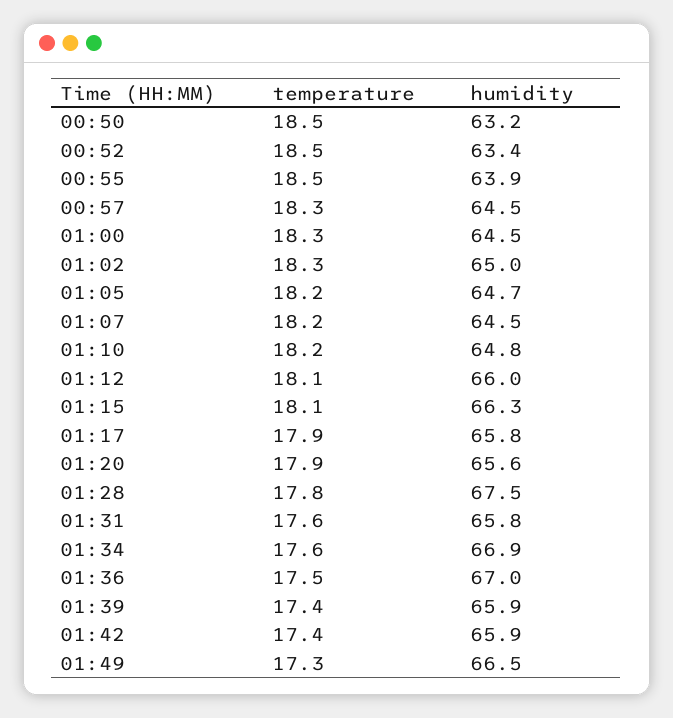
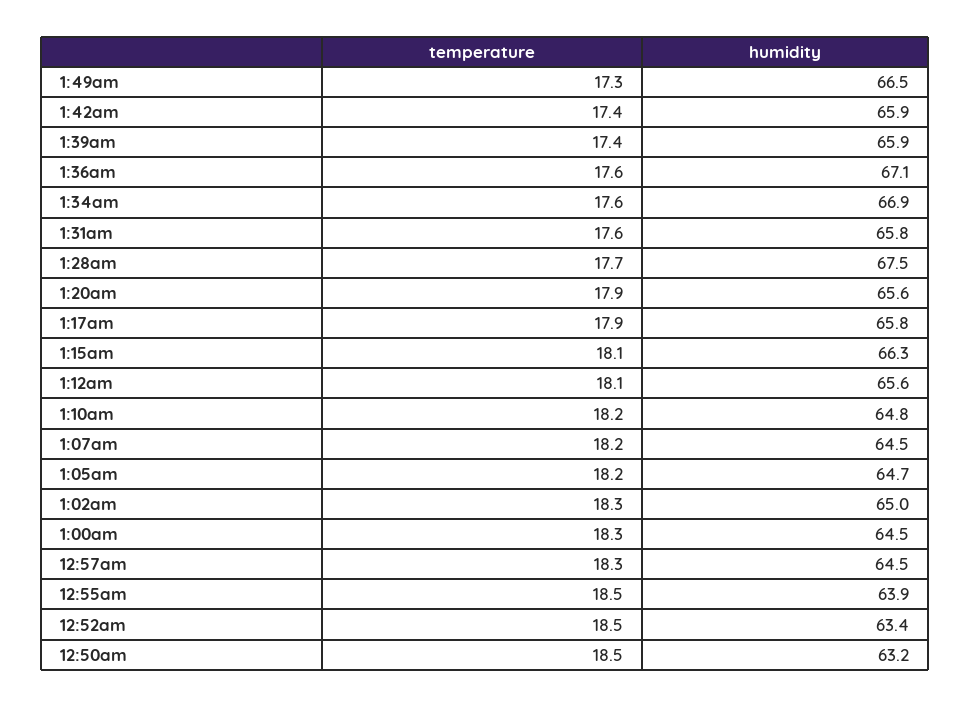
humidity, 01:12: 66 -> 65.6
temperature, 01:28: 17.8 -> 17.7
temperature, 01:36: 17.5 -> 17.6
humidity, 01:36: 67 -> 67.1

